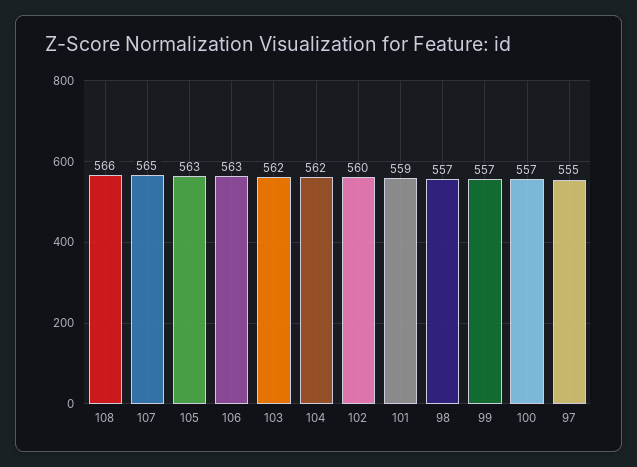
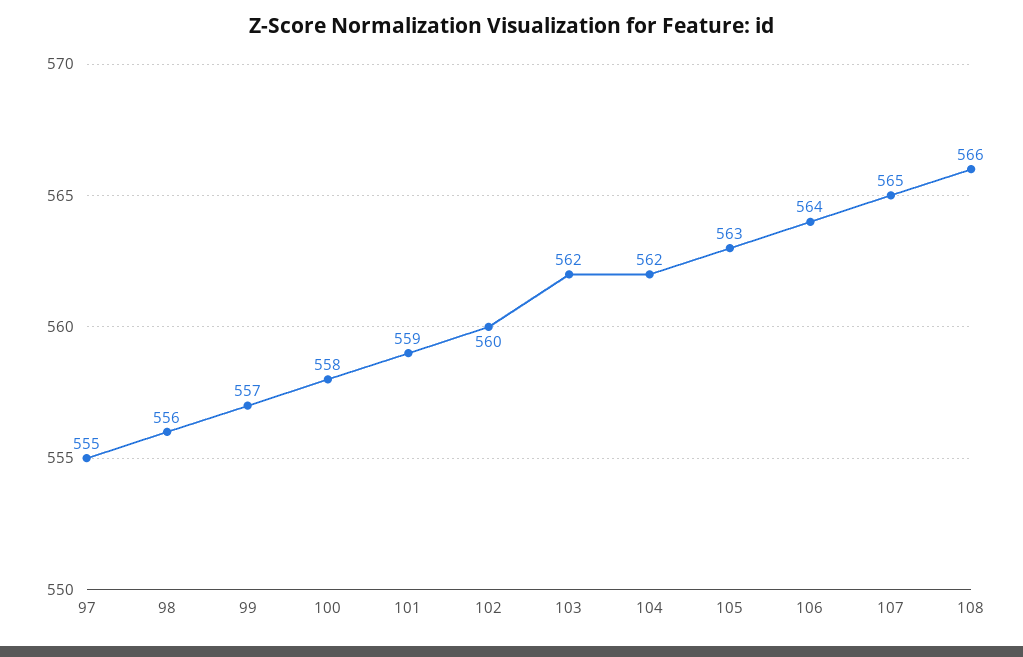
106: 563 -> 564
98: 557 -> 556
100: 557 -> 558

